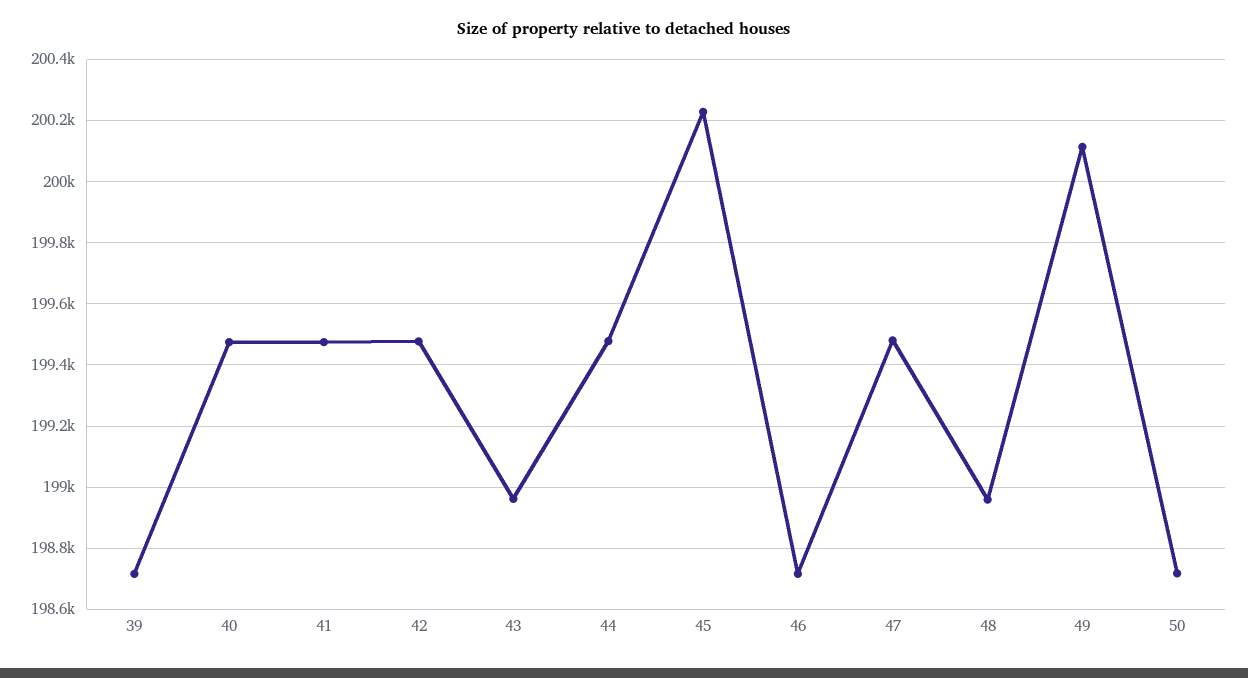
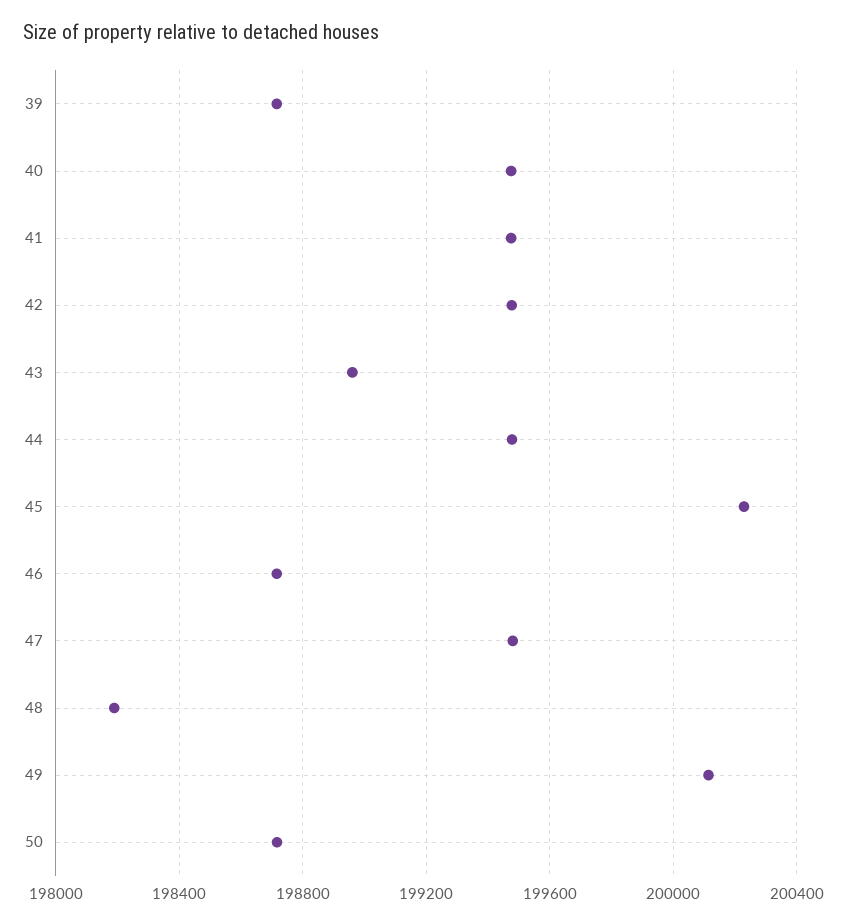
48: 198960 -> 198200

